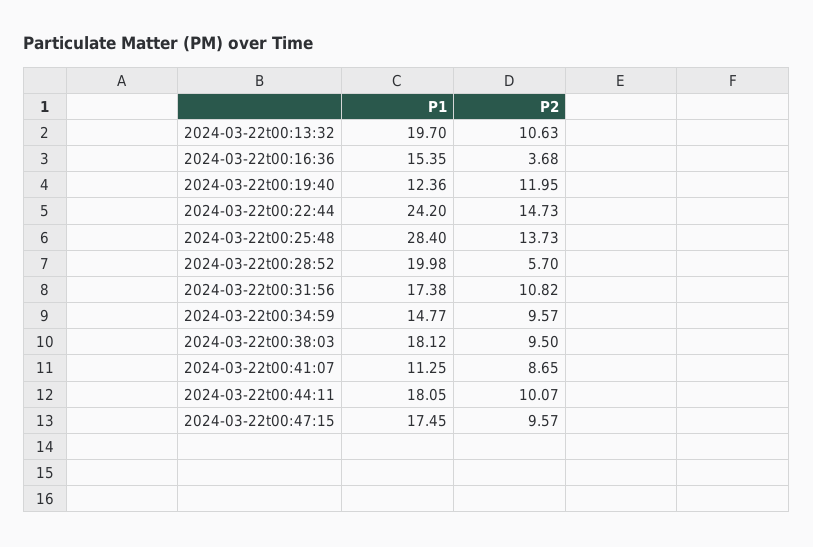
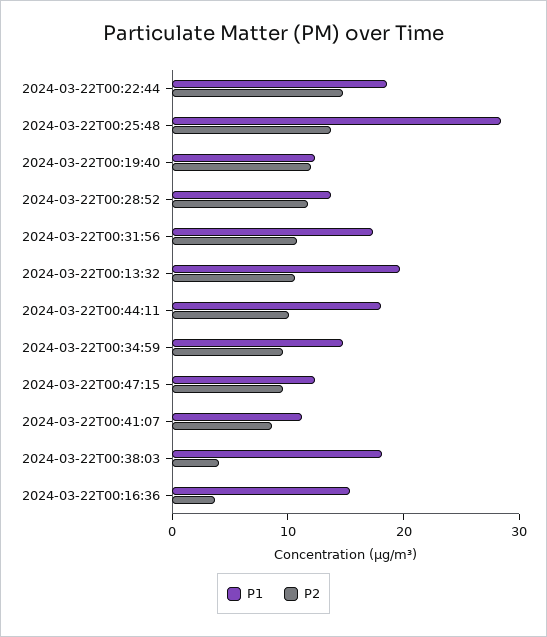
P1, 2024-03-22t00:22:44: 24.2 -> 18
P1, 2024-03-22t00:28:52: 19.98 -> 14
P2, 2024-03-22t00:28:52: 5.7 -> 12
P2, 2024-03-22t00:38:03: 9.5 -> 4
P1, 2024-03-22t00:47:15: 17.45 -> 12

